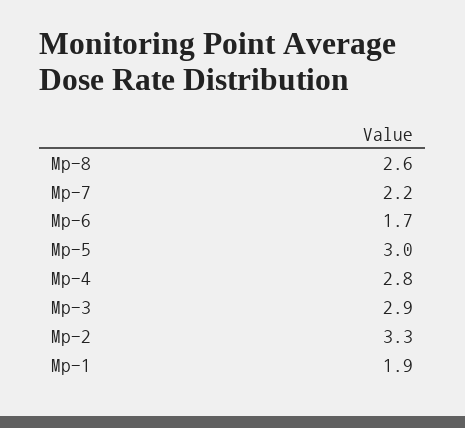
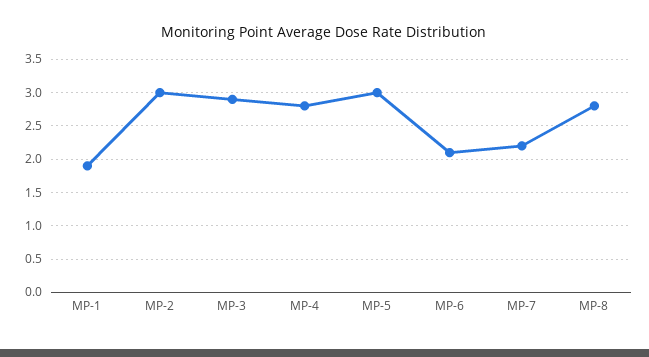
Mp-8: 2.6 -> 2.8
Mp-6: 1.7 -> 2.1
Mp-2: 3.3 -> 3

